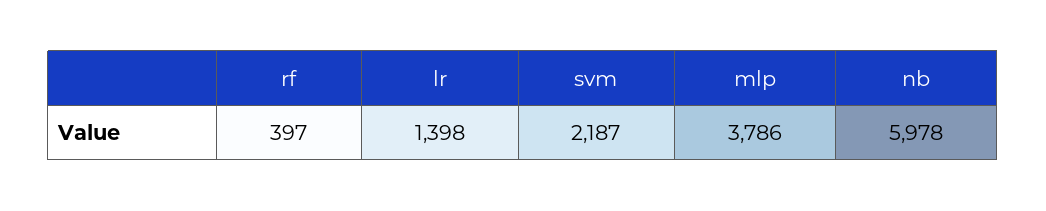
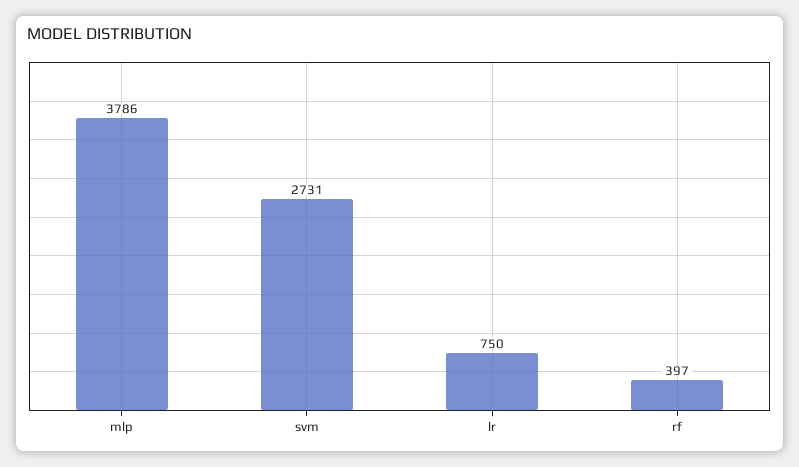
lr: 1398 -> 750
svm: 2187 -> 2731
nb: 5978 -> none

